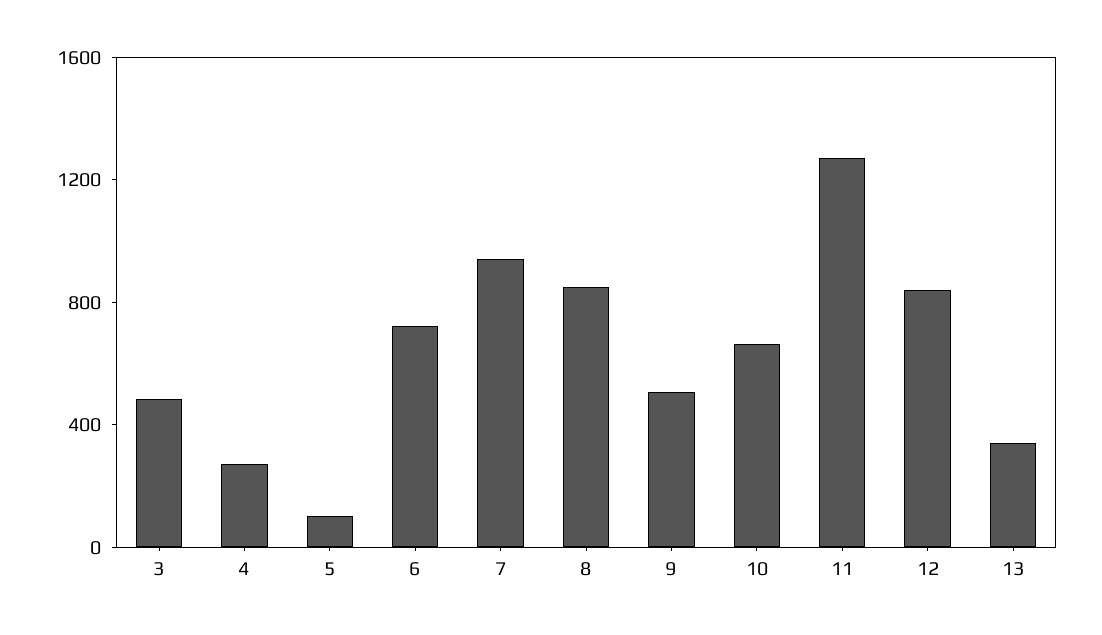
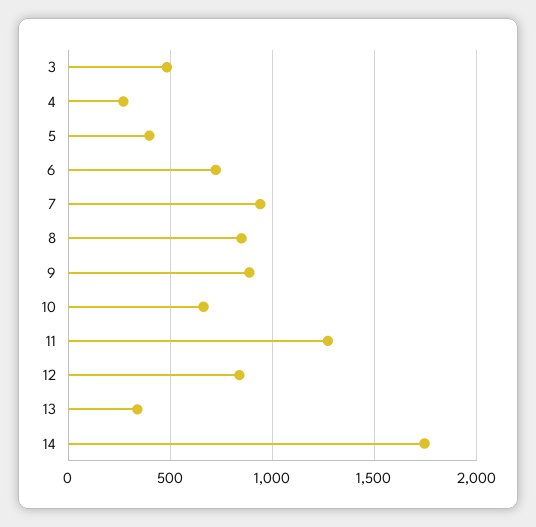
5: 100 -> 400
9: 500 -> 900
14: none -> 1750

